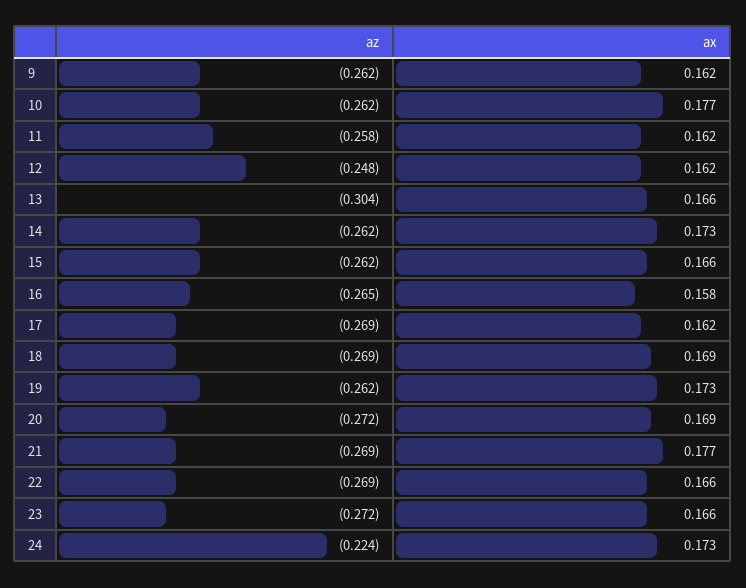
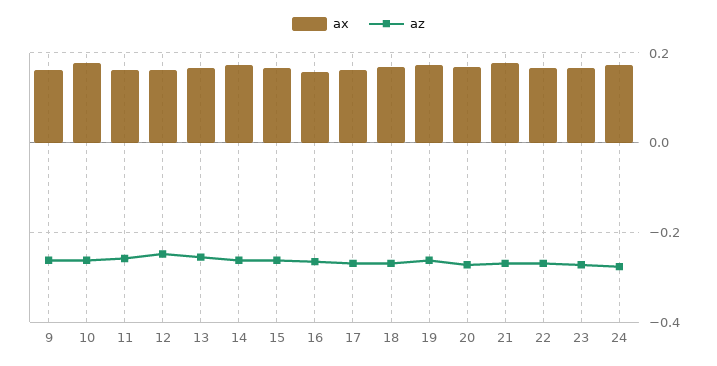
az, 13: -0.304 -> -0.26
az, 24: -0.224 -> -0.28

